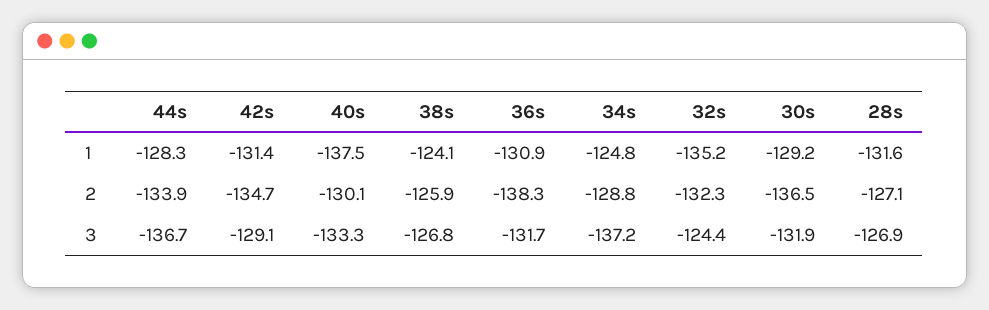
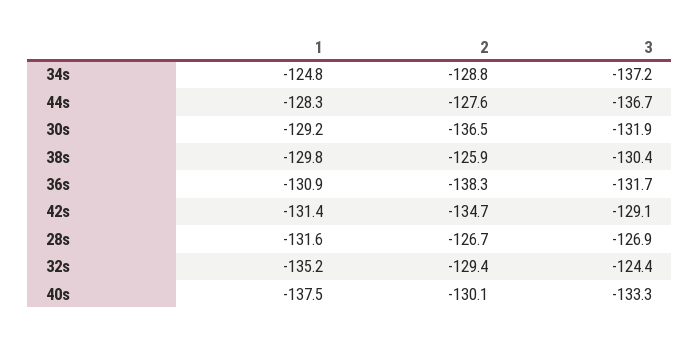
38s, 1: -124.1 -> -129.8
44s, 2: -133.9 -> -127.6
32s, 2: -132.3 -> -129.4
28s, 2: -127.1 -> -126.7
38s, 3: -126.8 -> -130.4

